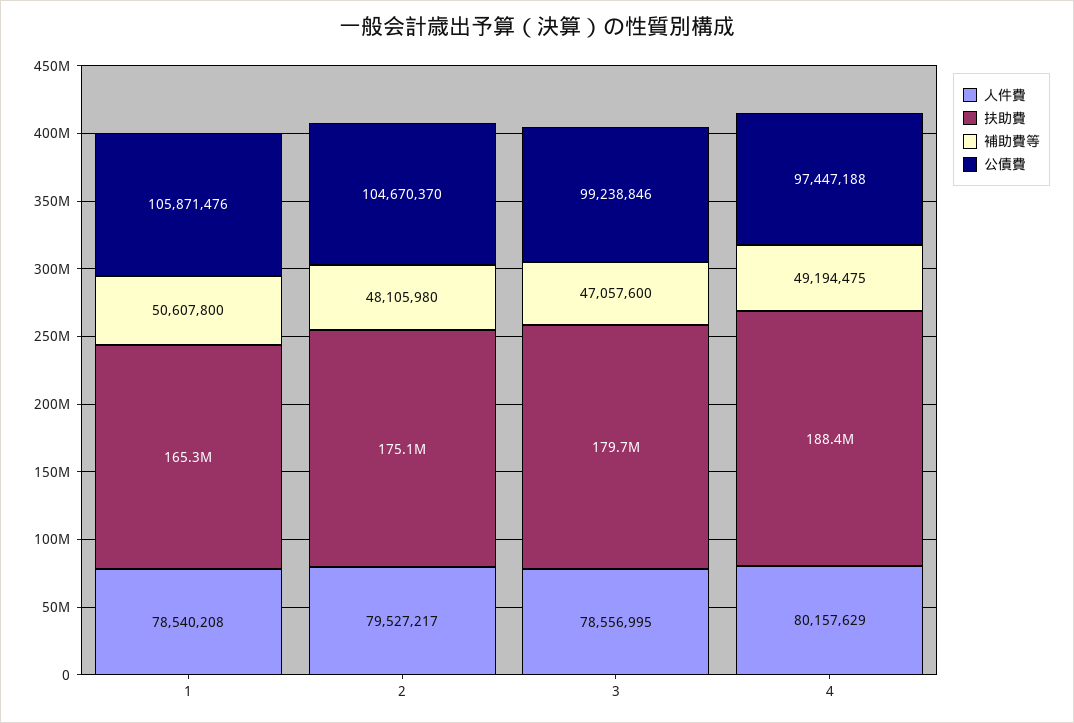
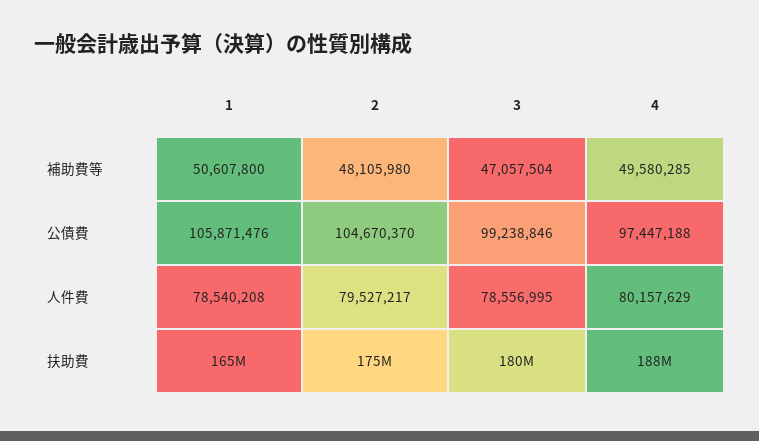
補助費等, 3: 47057600 -> 47057504
補助費等, 4: 49194475 -> 49580285

